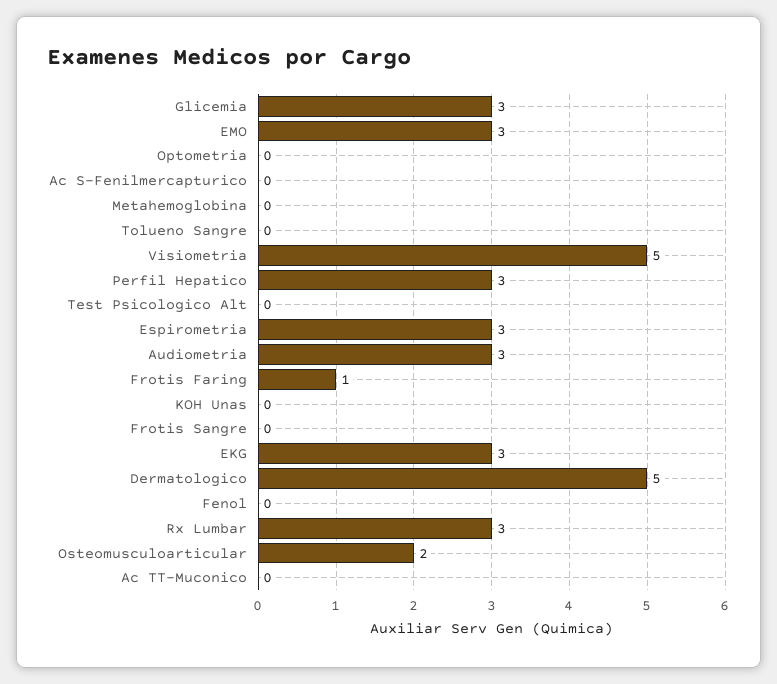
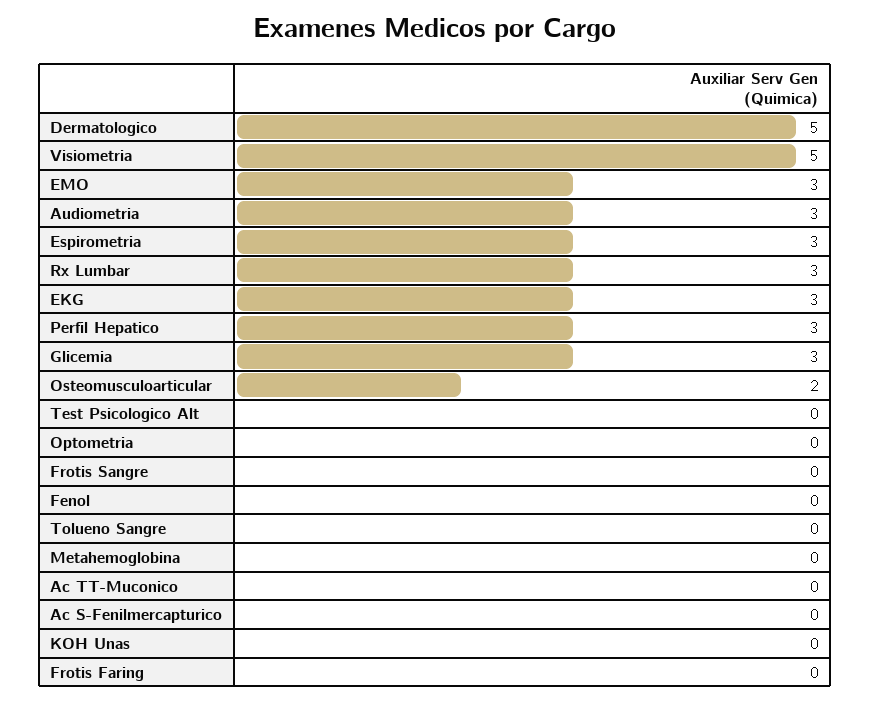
Frotis Faring: 1 -> 0

